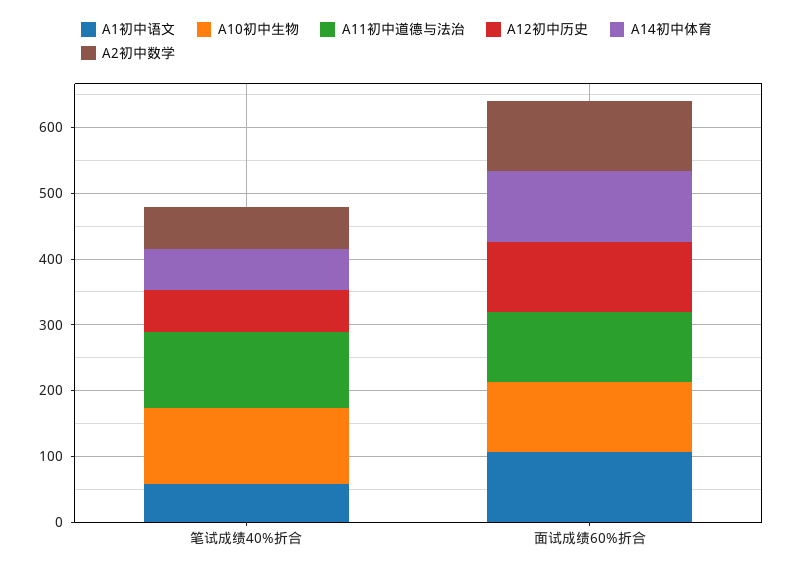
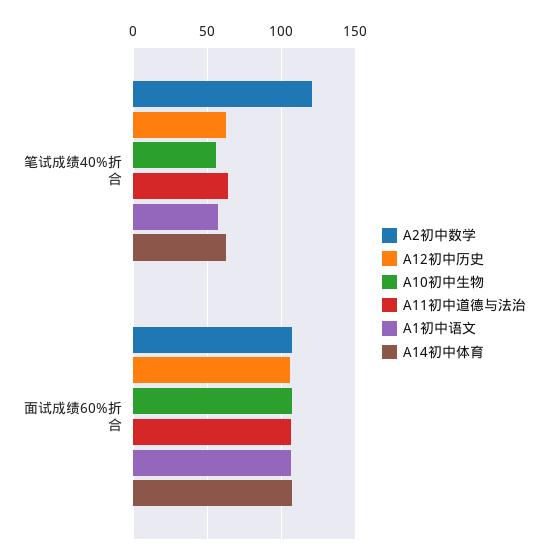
A10初中生物, 笔试成绩40%折合: 120 -> 55
A11初中道德与法治, 笔试成绩40%折合: 120 -> 65
A2初中数学, 笔试成绩40%折合: 60 -> 120

